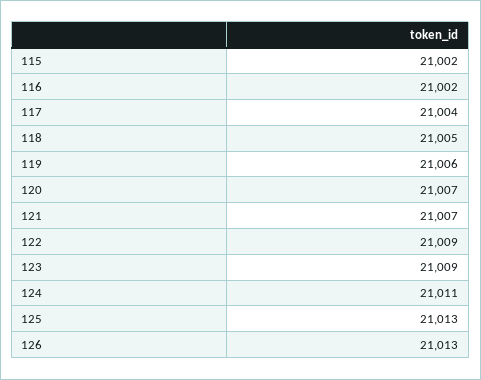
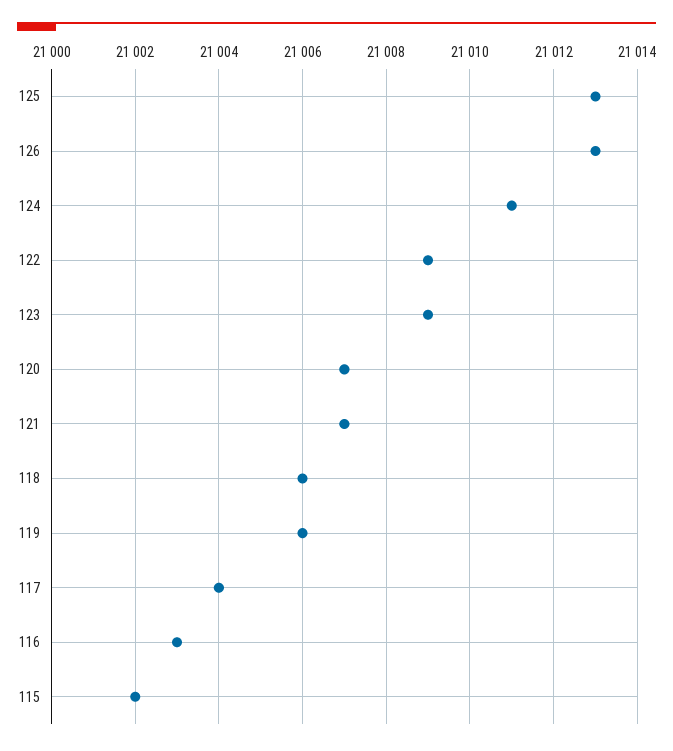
116: 21002 -> 21003
118: 21005 -> 21006

